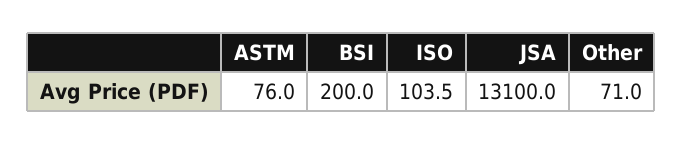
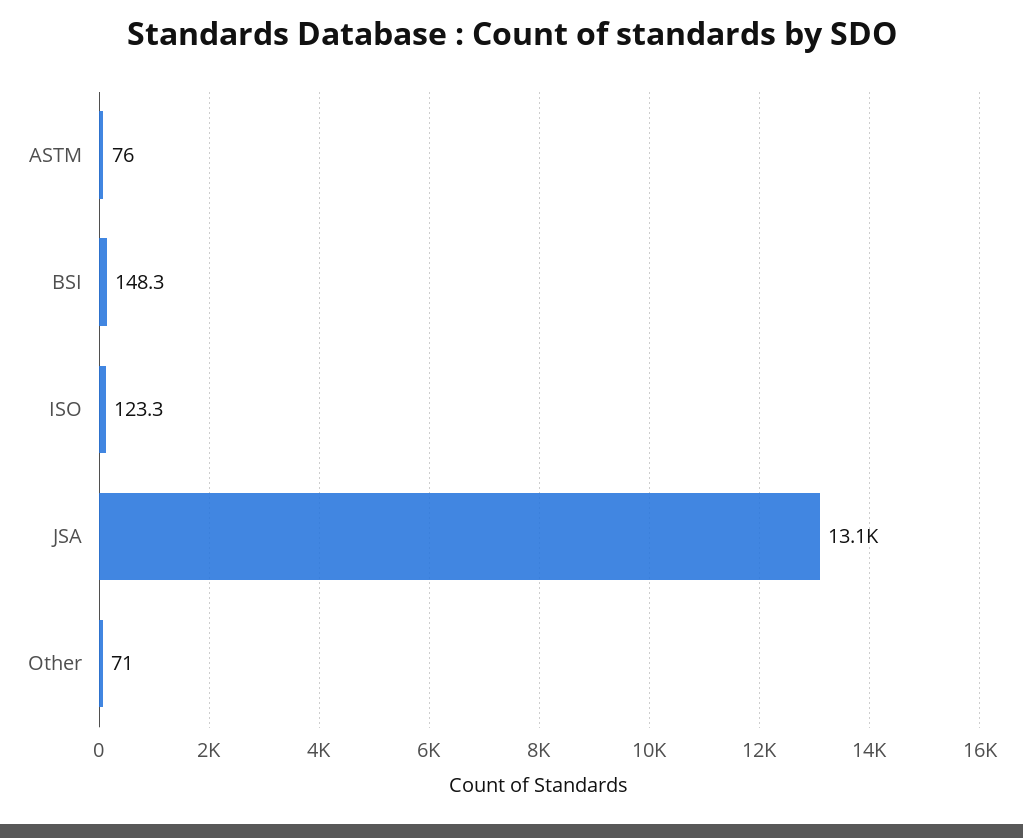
BSI: 200 -> 148.3
ISO: 103.5 -> 123.3

